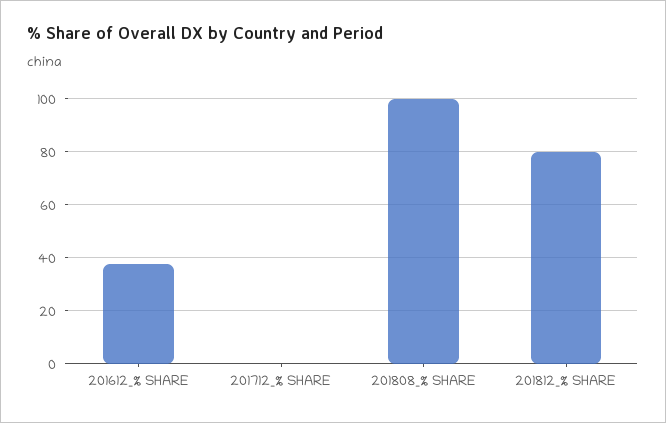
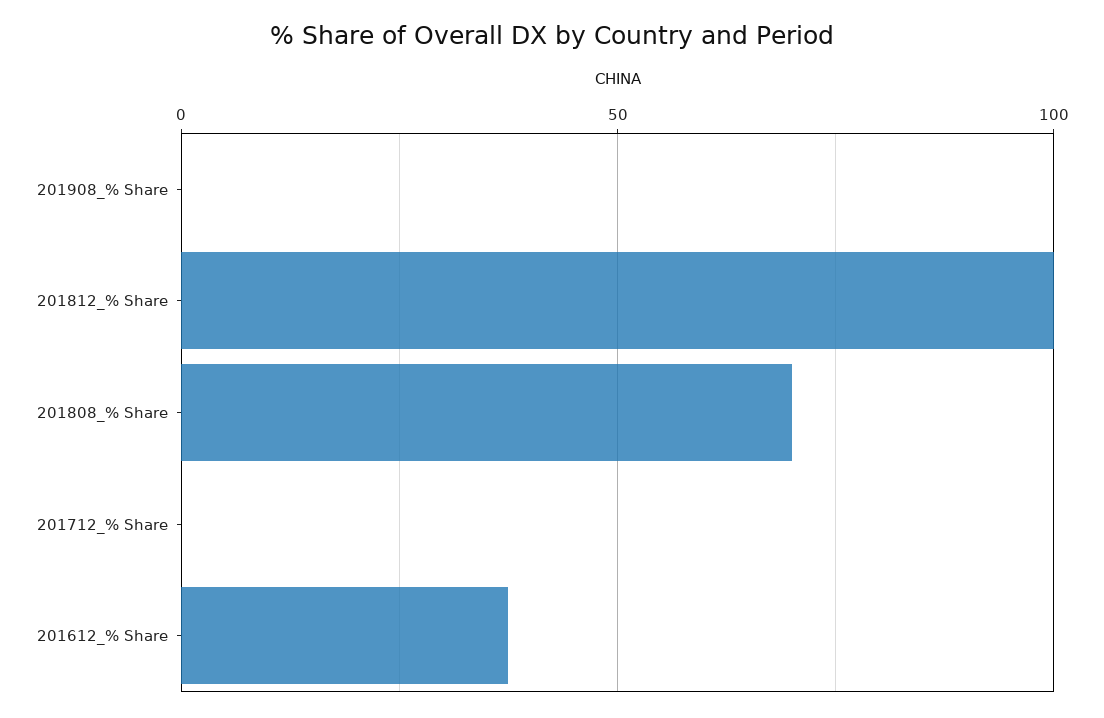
201808_% SHARE: 100 -> 70
201812_% SHARE: 80 -> 100
201908_% Share: none -> 0

